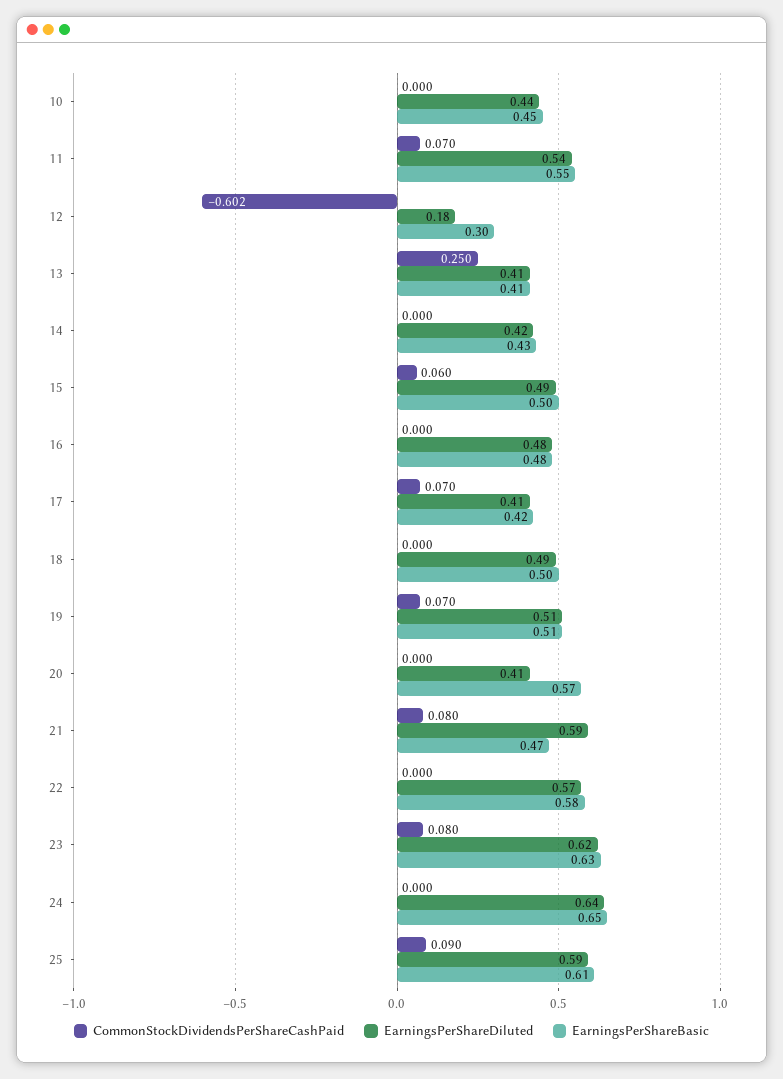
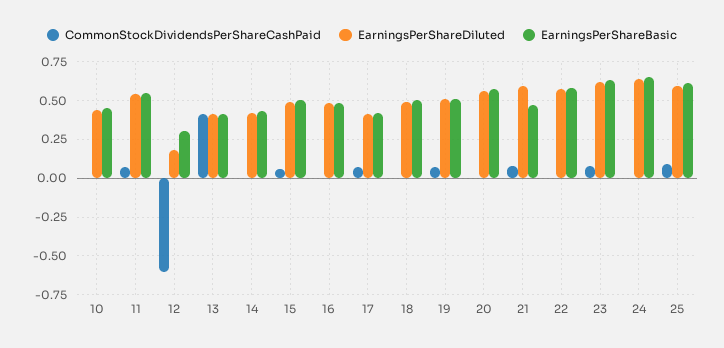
CommonStockDividendsPerShareCashPaid, 13: 0.25 -> 0.4
EarningsPerShareDiluted, 20: 0.41 -> 0.55

